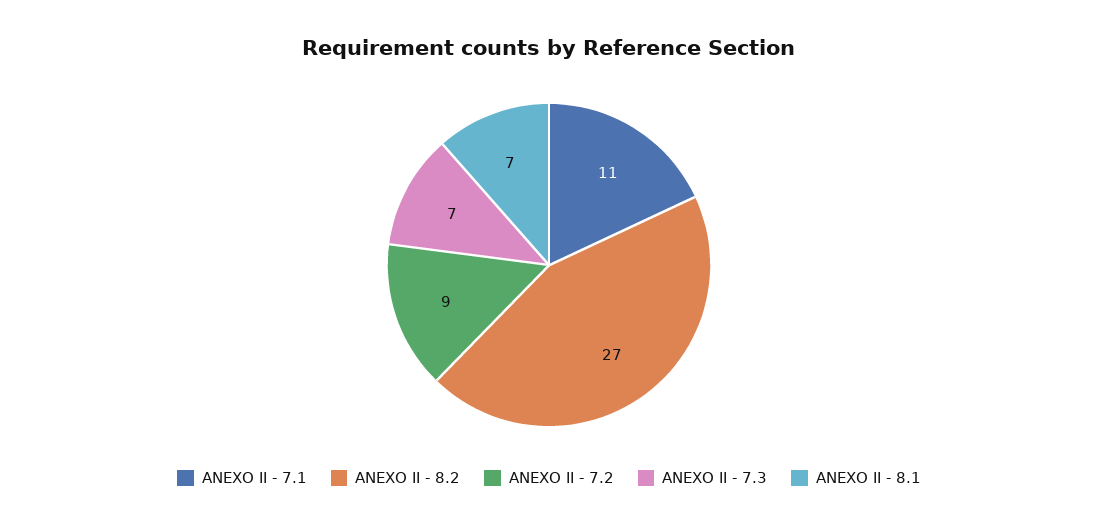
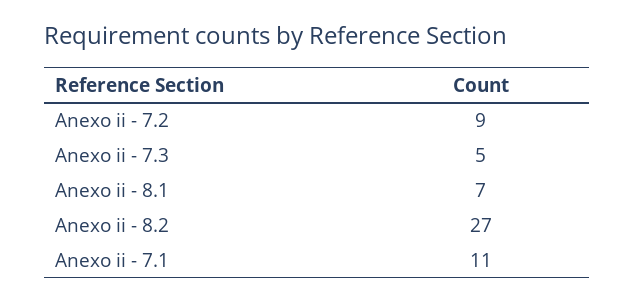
ANEXO II - 7.3: 7 -> 5

